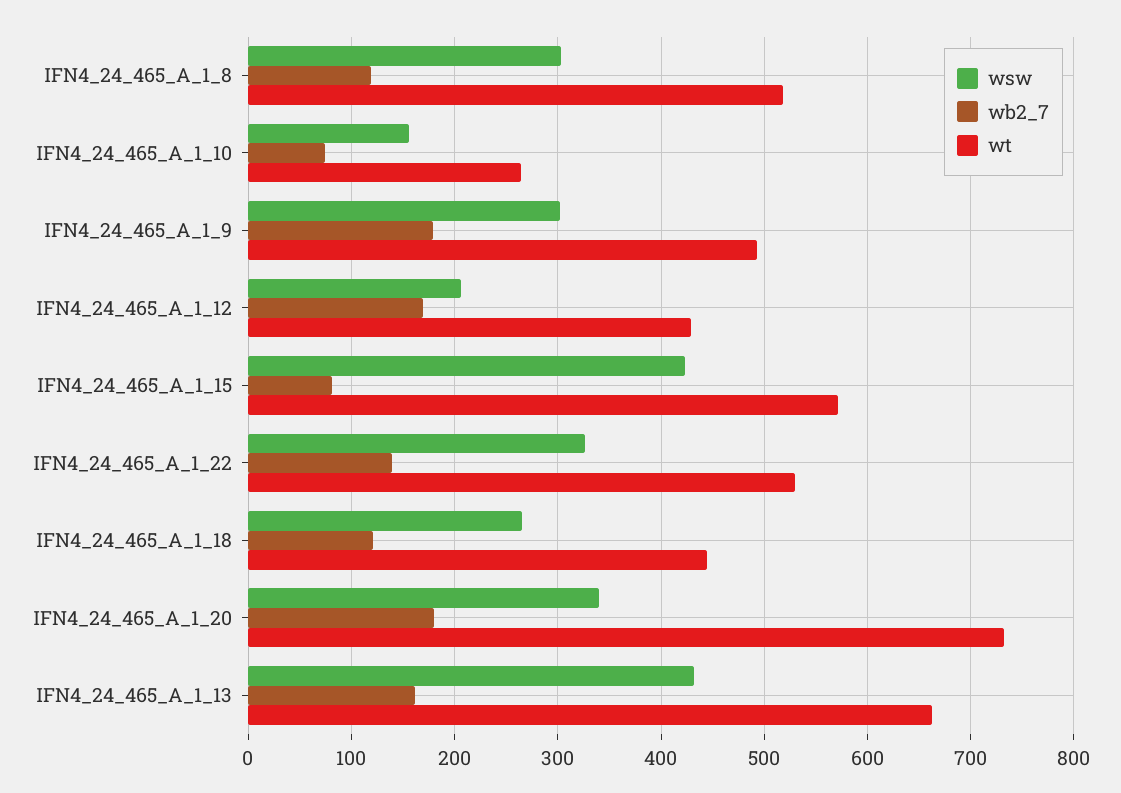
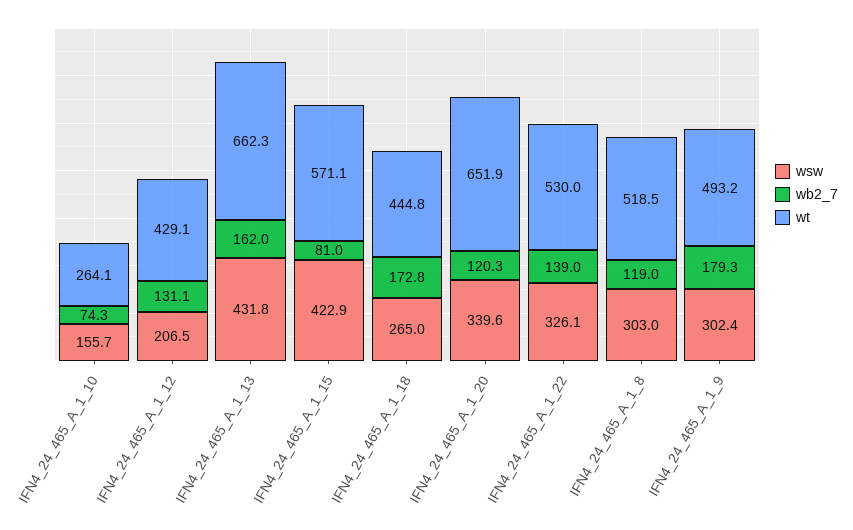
wb2_7, IFN4_24_465_A_1_12: 170 -> 131.1
wb2_7, IFN4_24_465_A_1_18: 120 -> 172.8
wb2_7, IFN4_24_465_A_1_20: 180 -> 120.3
wt, IFN4_24_465_A_1_20: 730 -> 651.9

